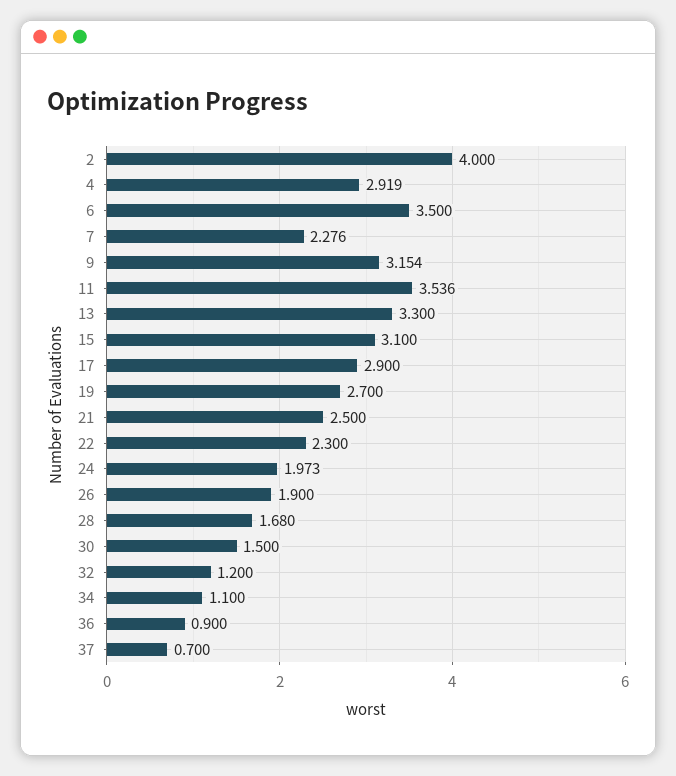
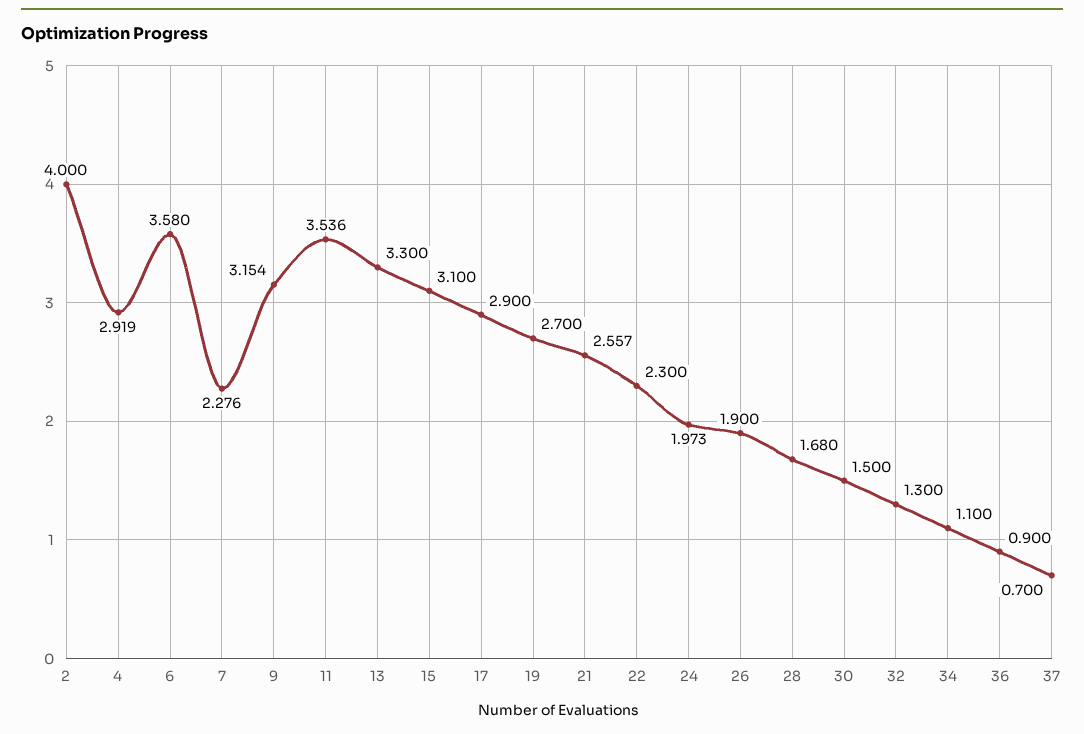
6: 3.5 -> 3.58
21: 2.5 -> 2.557
32: 1.2 -> 1.3

